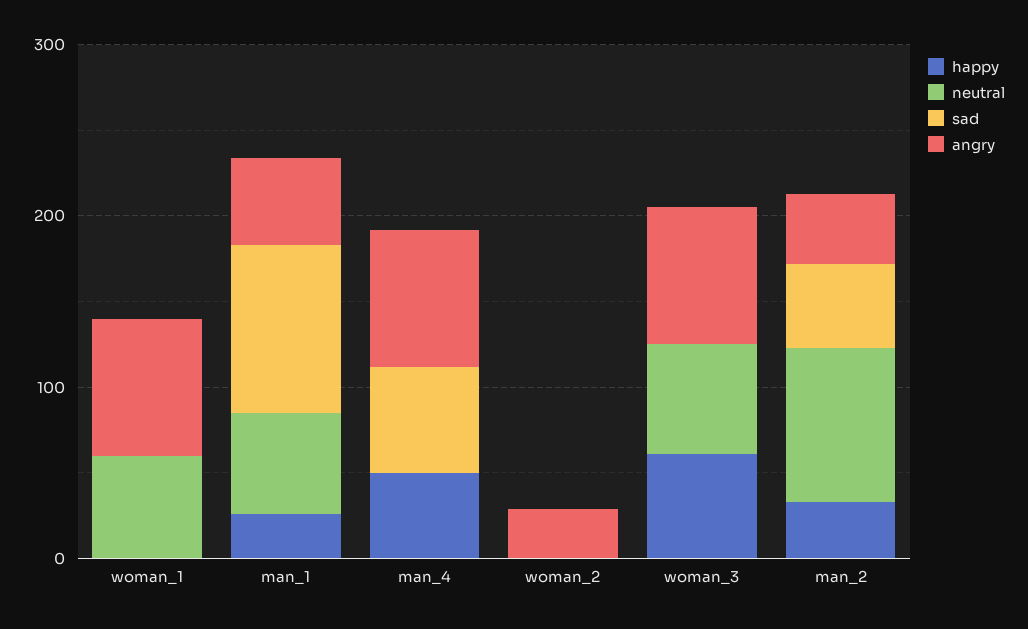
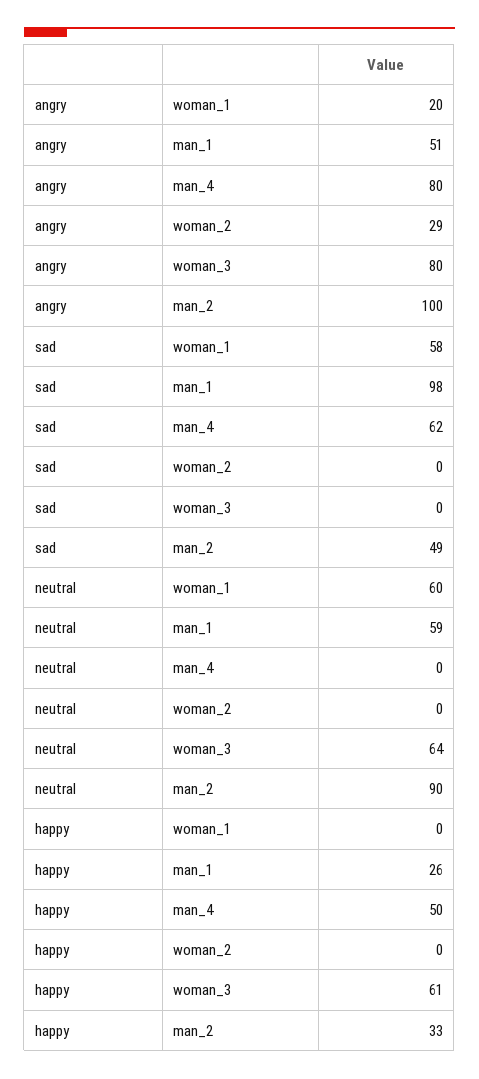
sad, woman_1: 0 -> 58
angry, woman_1: 80 -> 20
angry, man_2: 40 -> 100

